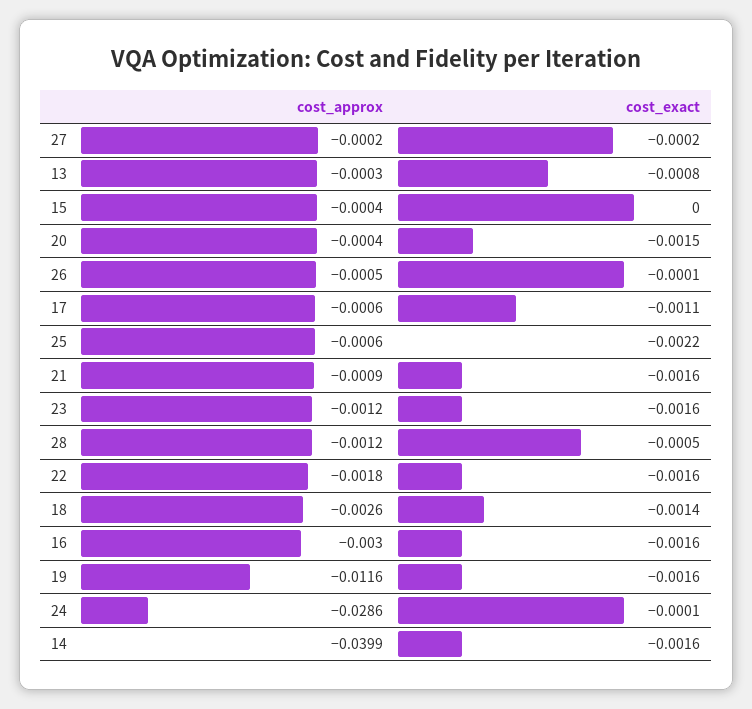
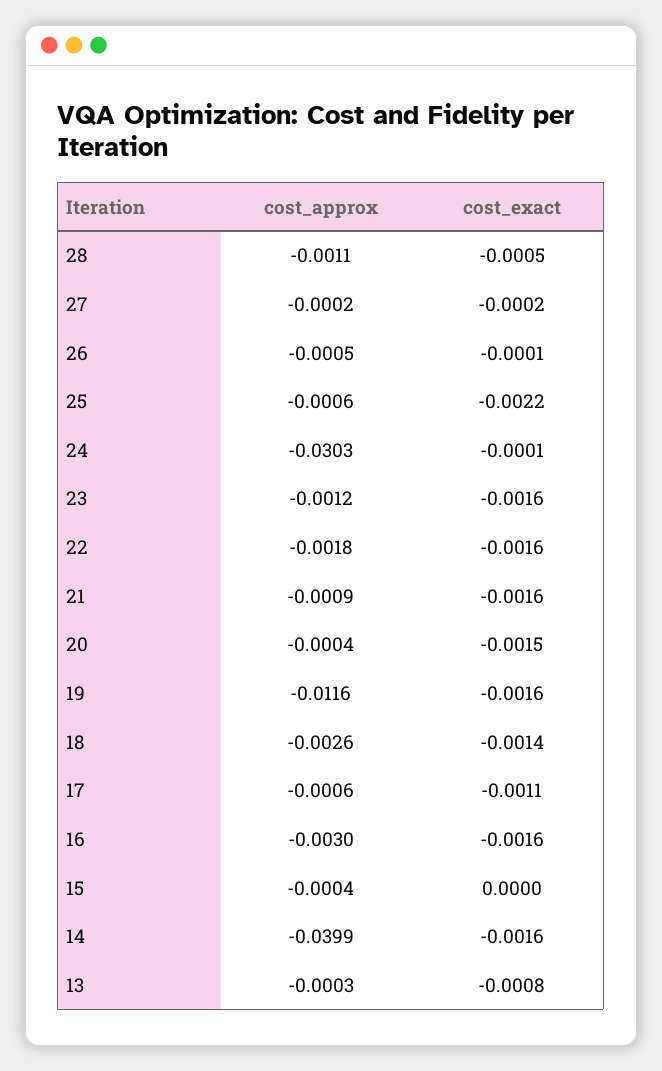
cost_approx, 28: -0.0012 -> -0.0011
cost_approx, 24: -0.0286 -> -0.0303

